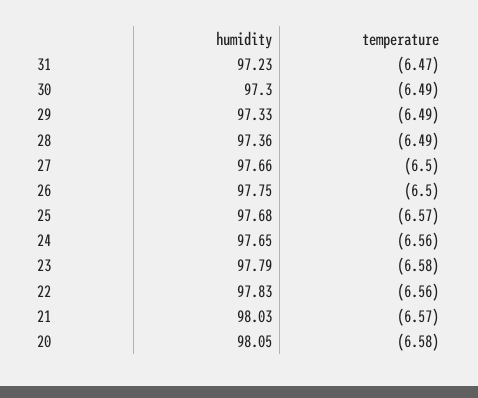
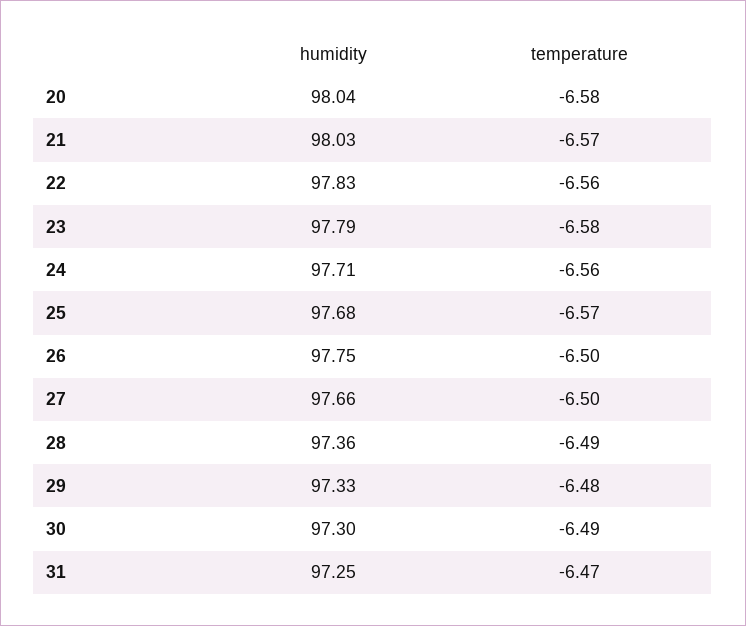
humidity, 31: 97.23 -> 97.25
temperature, 29: -6.49 -> -6.48
humidity, 24: 97.65 -> 97.71
humidity, 20: 98.05 -> 98.04

